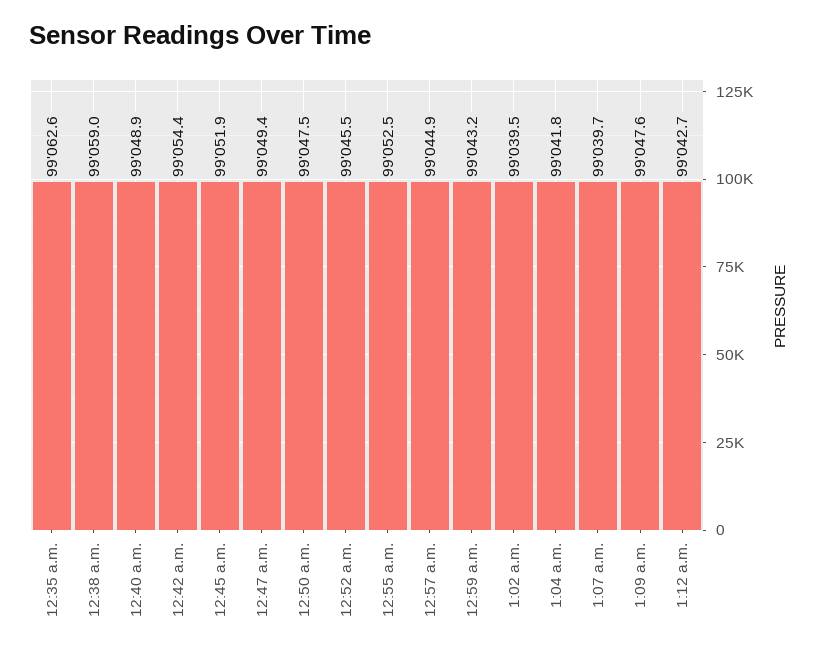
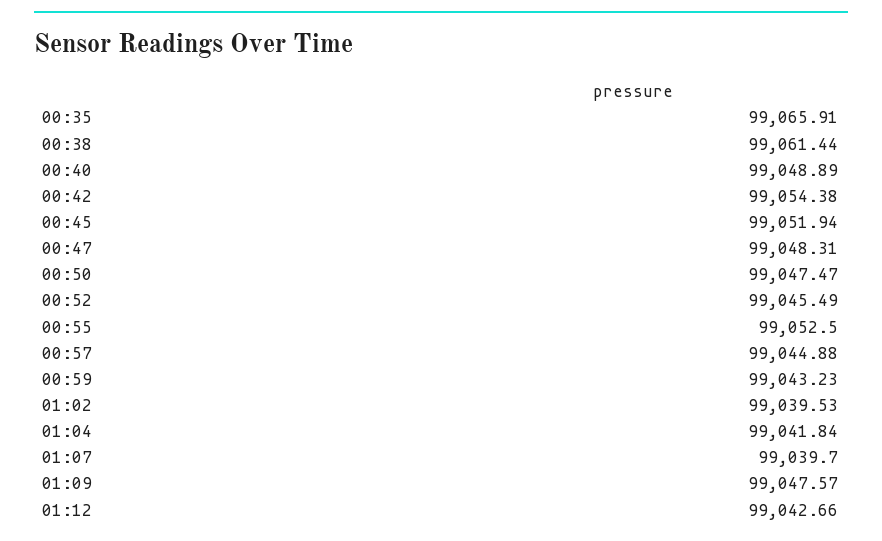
12:35 a.m.: 99062.6 -> 99065.91
12:38 a.m.: 99059 -> 99061.44
12:47 a.m.: 99049.4 -> 99048.31

